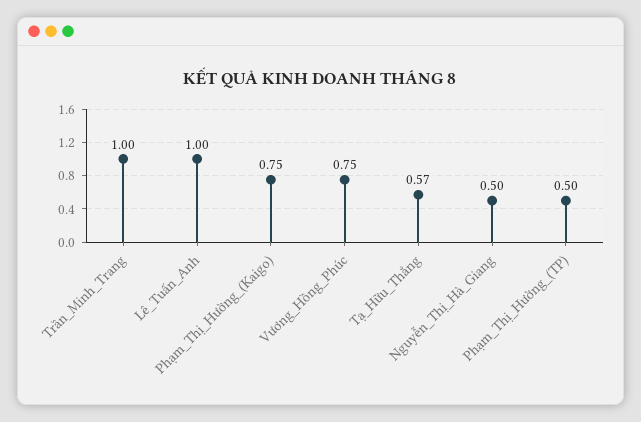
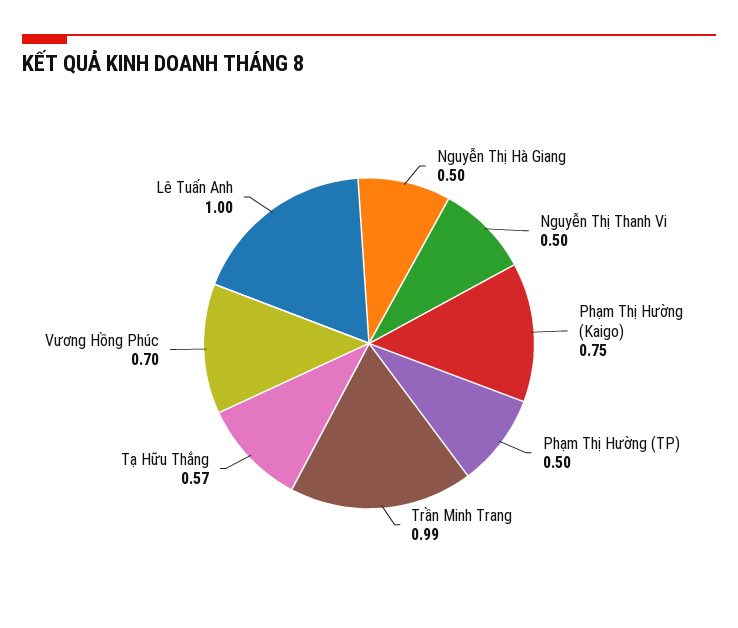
Trần_Minh_Trang: 1 -> 0.99
Vương_Hồng_Phúc: 0.75 -> 0.7
Nguyễn Thị Thanh Vi: none -> 0.5

